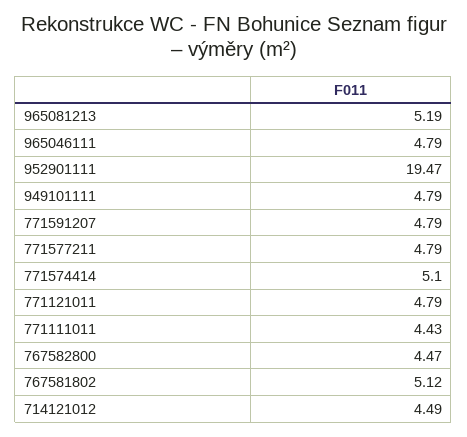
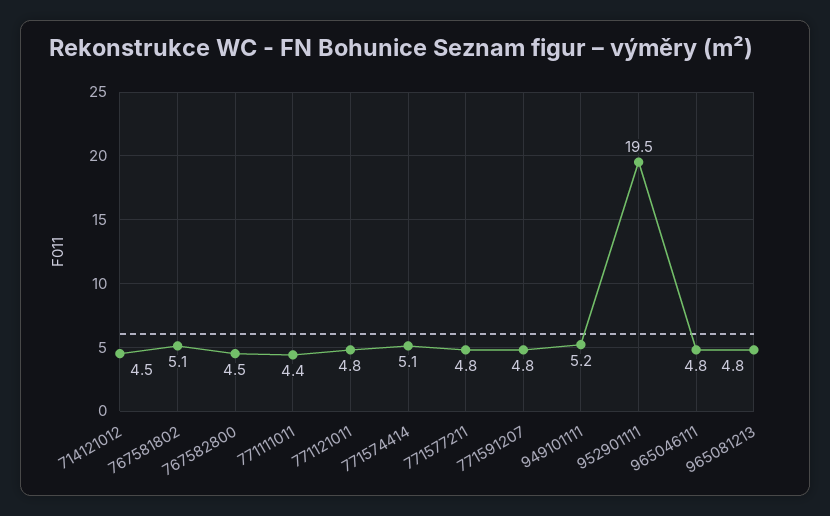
965081213: 5.19 -> 4.8
949101111: 4.79 -> 5.2

